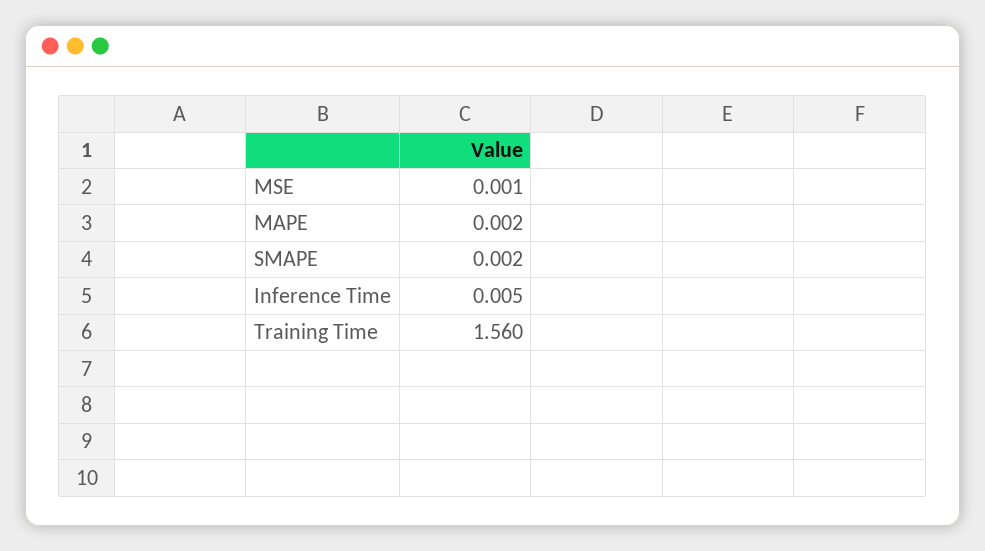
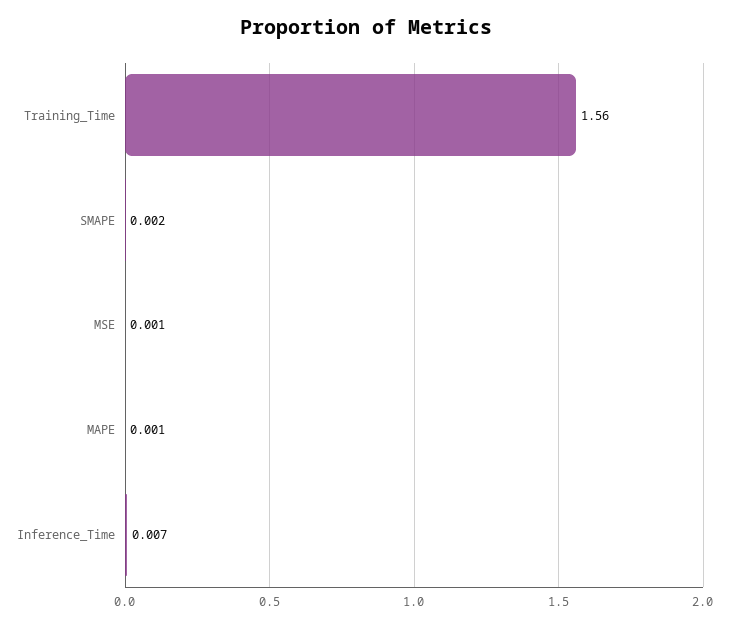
MAPE: 0.002 -> 0.001
Inference Time: 0.005 -> 0.007

